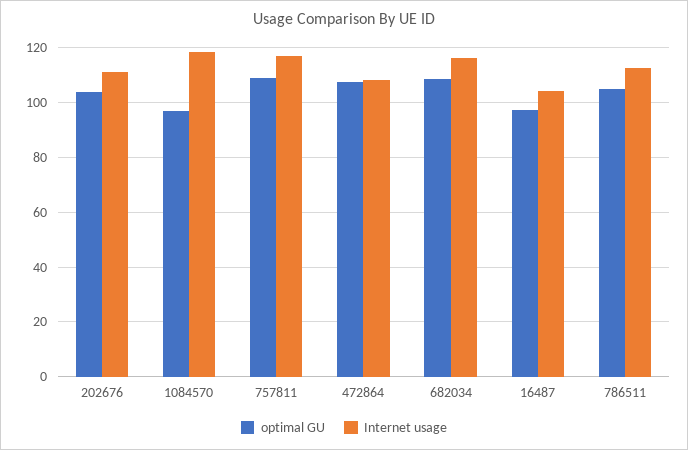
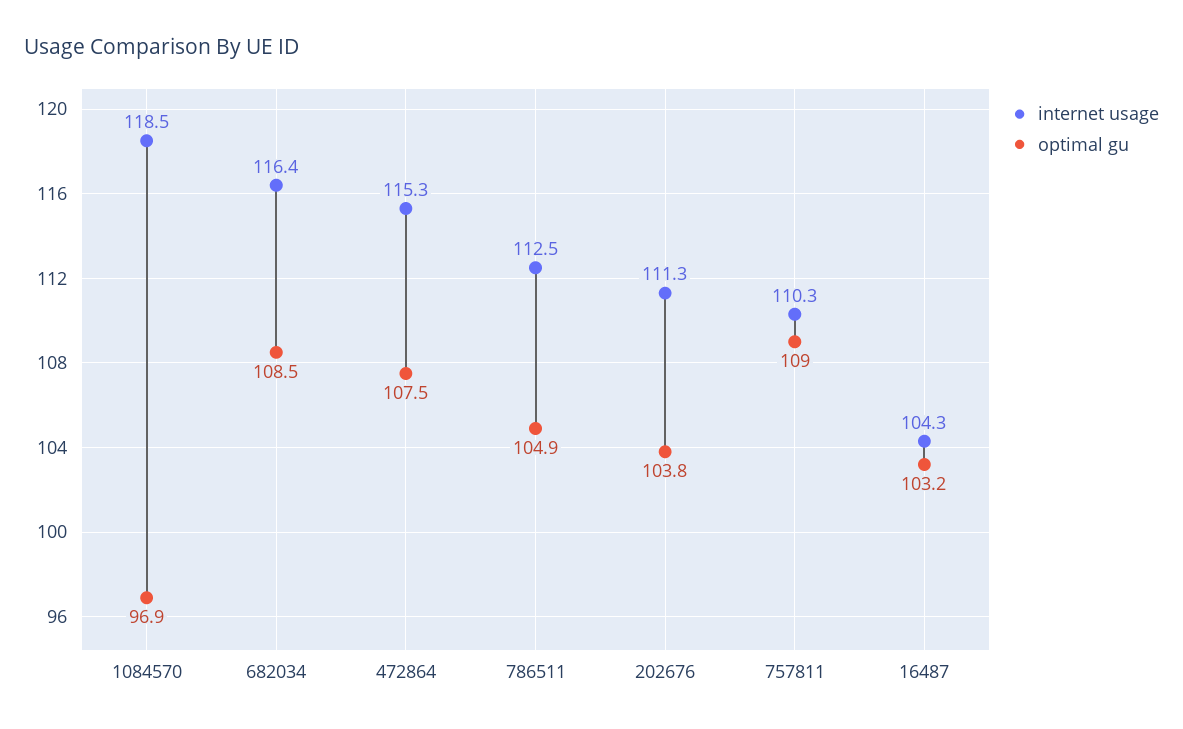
Internet usage, 757811: 117.5 -> 110.3
Internet usage, 472864: 107.5 -> 115.3
optimal GU, 16487: 97.5 -> 103.2

